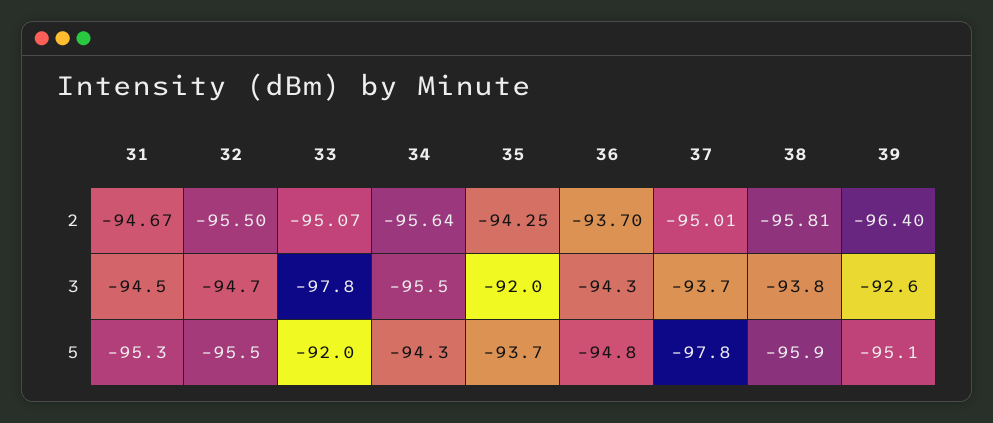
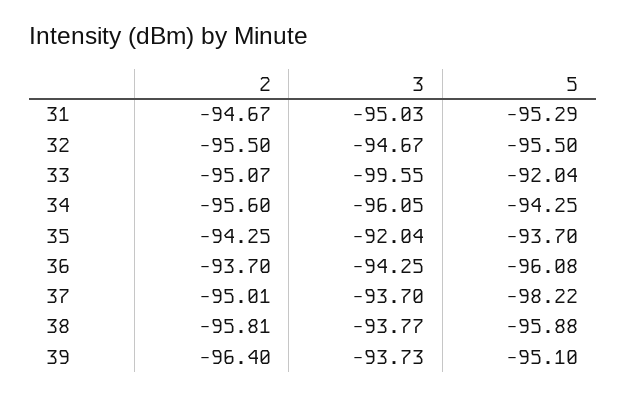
34, 2: -95.64 -> -95.6
31, 3: -94.5 -> -95.03
33, 3: -97.8 -> -99.55
34, 3: -95.5 -> -96.05
39, 3: -92.6 -> -93.73
36, 5: -94.8 -> -96.08
37, 5: -97.8 -> -98.22

